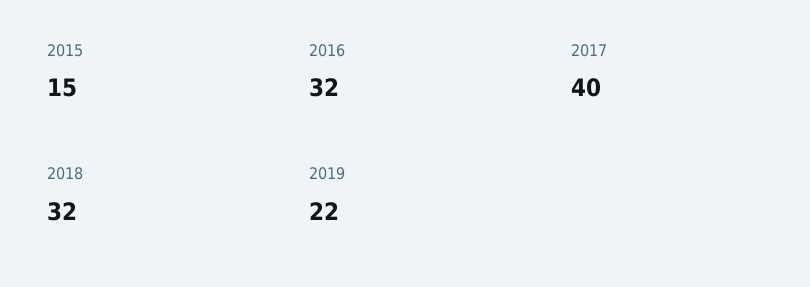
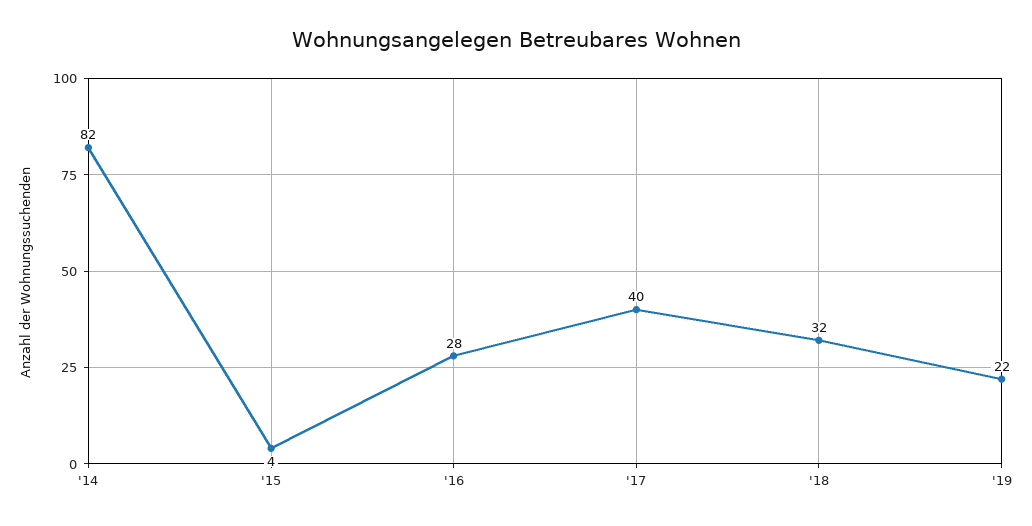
2015: 15 -> 4
2016: 32 -> 28
'14: none -> 82

